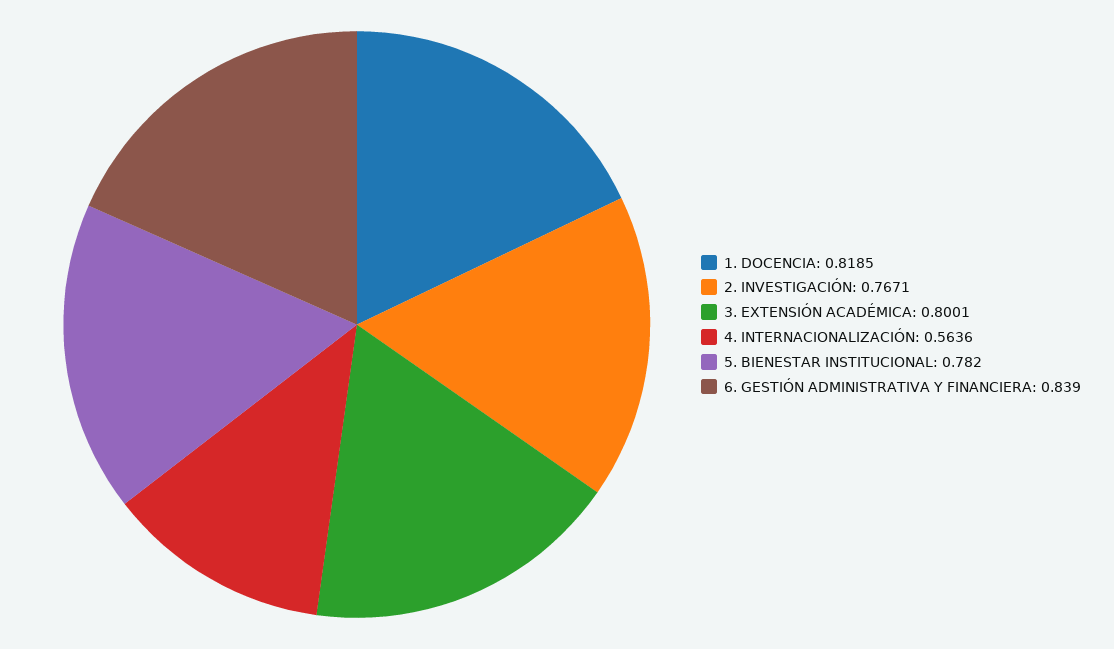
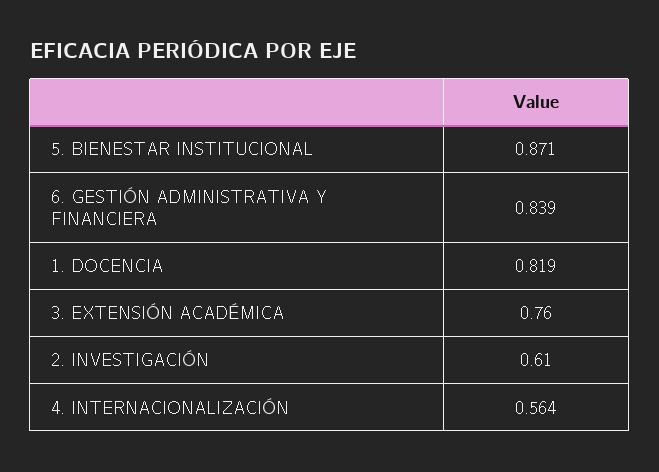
2. INVESTIGACIÓN: 0.7671 -> 0.61
3. EXTENSIÓN ACADÉMICA: 0.8001 -> 0.76
5. BIENESTAR INSTITUCIONAL: 0.782 -> 0.871

